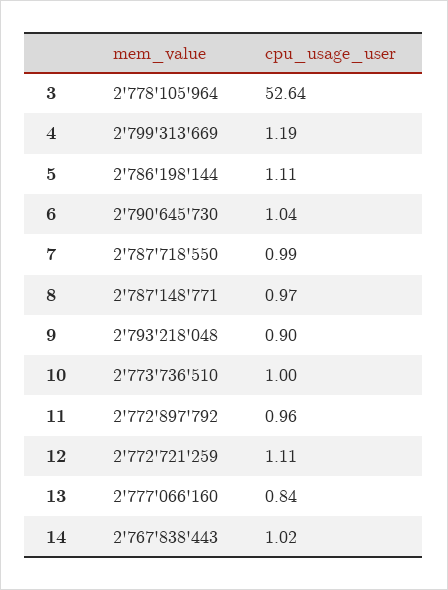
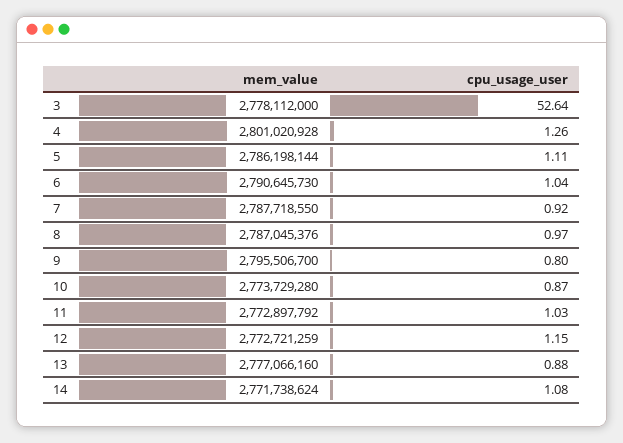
mem_value, 3: 2778105964 -> 2778112000
mem_value, 4: 2799313669 -> 2801020928
cpu_usage_user, 4: 1.19 -> 1.26
cpu_usage_user, 7: 0.99 -> 0.92
mem_value, 8: 2787148771 -> 2787045376
mem_value, 9: 2793218048 -> 2795506700
cpu_usage_user, 9: 0.9 -> 0.8
mem_value, 10: 2773736510 -> 2773729280
cpu_usage_user, 10: 1 -> 0.87
cpu_usage_user, 11: 0.96 -> 1.03
cpu_usage_user, 12: 1.11 -> 1.15
cpu_usage_user, 13: 0.84 -> 0.88
mem_value, 14: 2767838443 -> 2771738624
cpu_usage_user, 14: 1.02 -> 1.08

